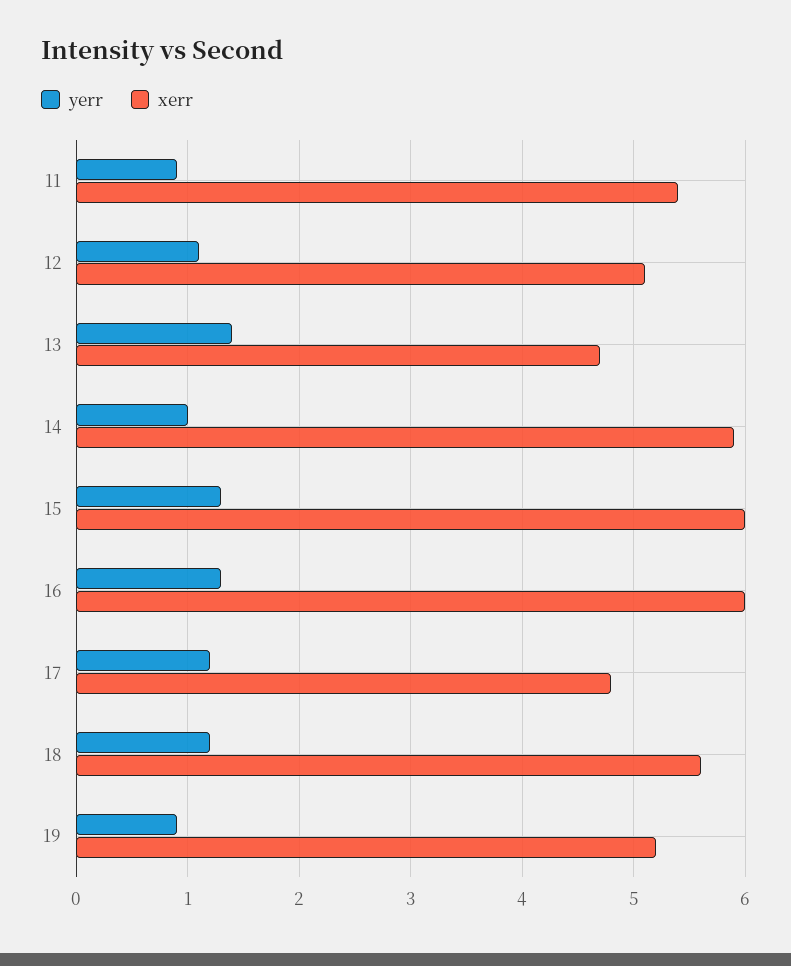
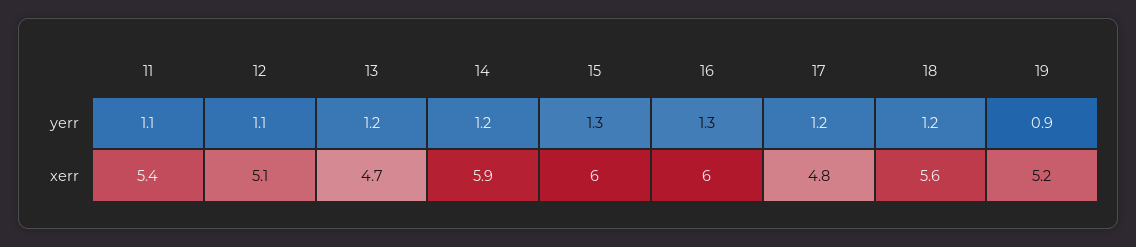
yerr, 11: 0.9 -> 1.1
yerr, 13: 1.4 -> 1.2
yerr, 14: 1 -> 1.2

